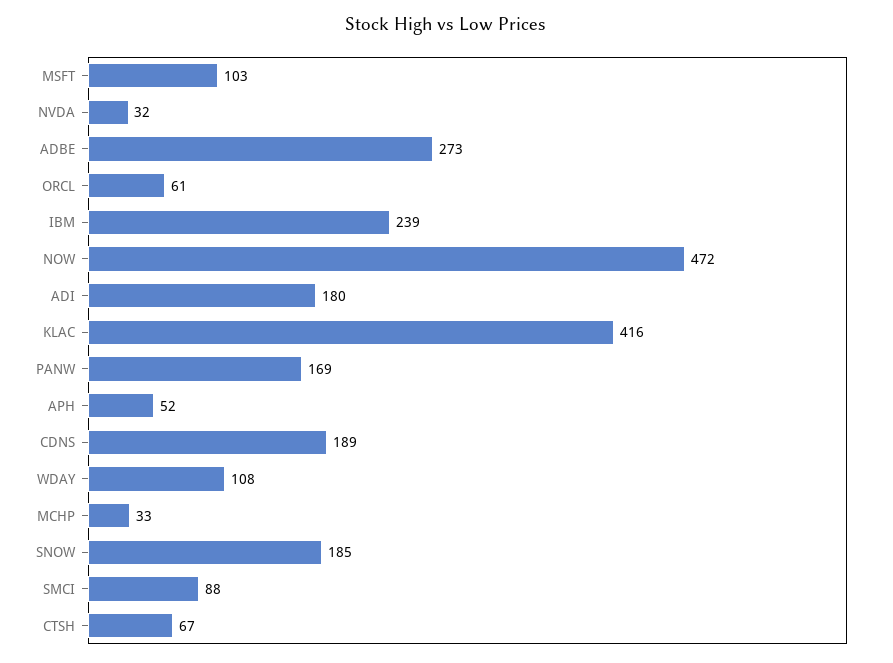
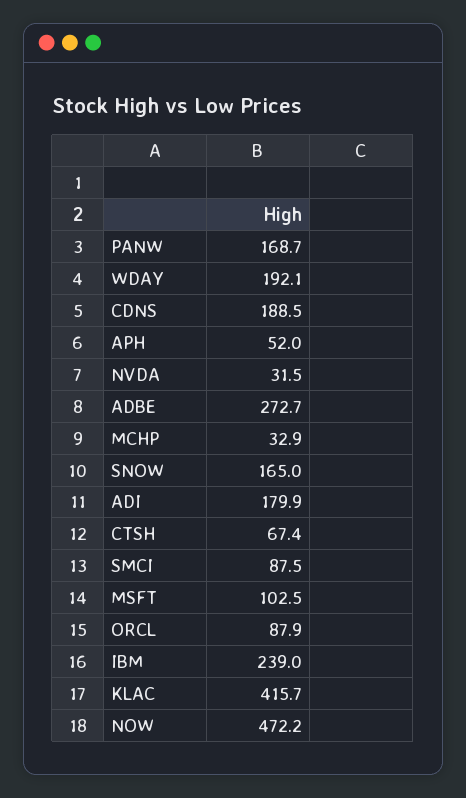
ORCL: 61 -> 87.9
WDAY: 108 -> 192.1
SNOW: 185 -> 165

